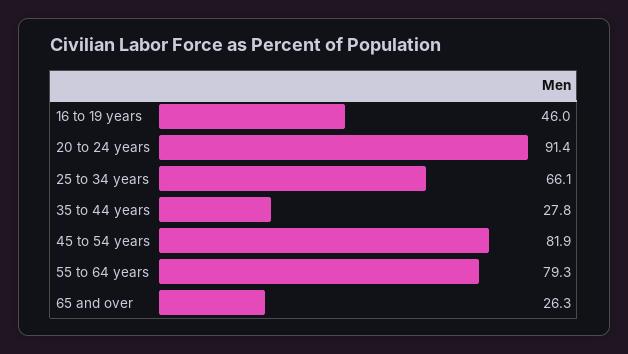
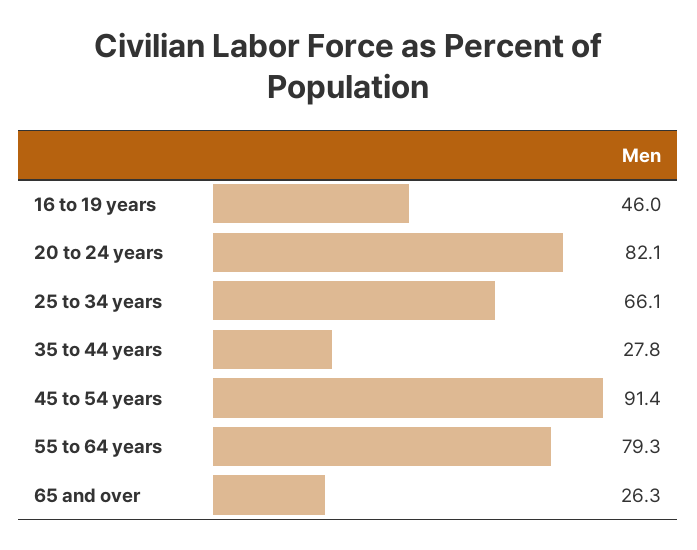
20 to 24 years: 91.4 -> 82.1
45 to 54 years: 81.9 -> 91.4

